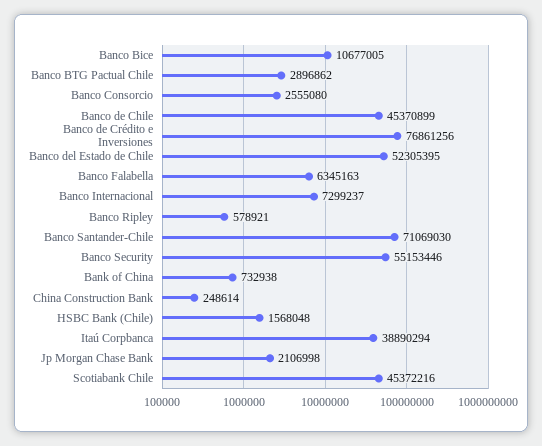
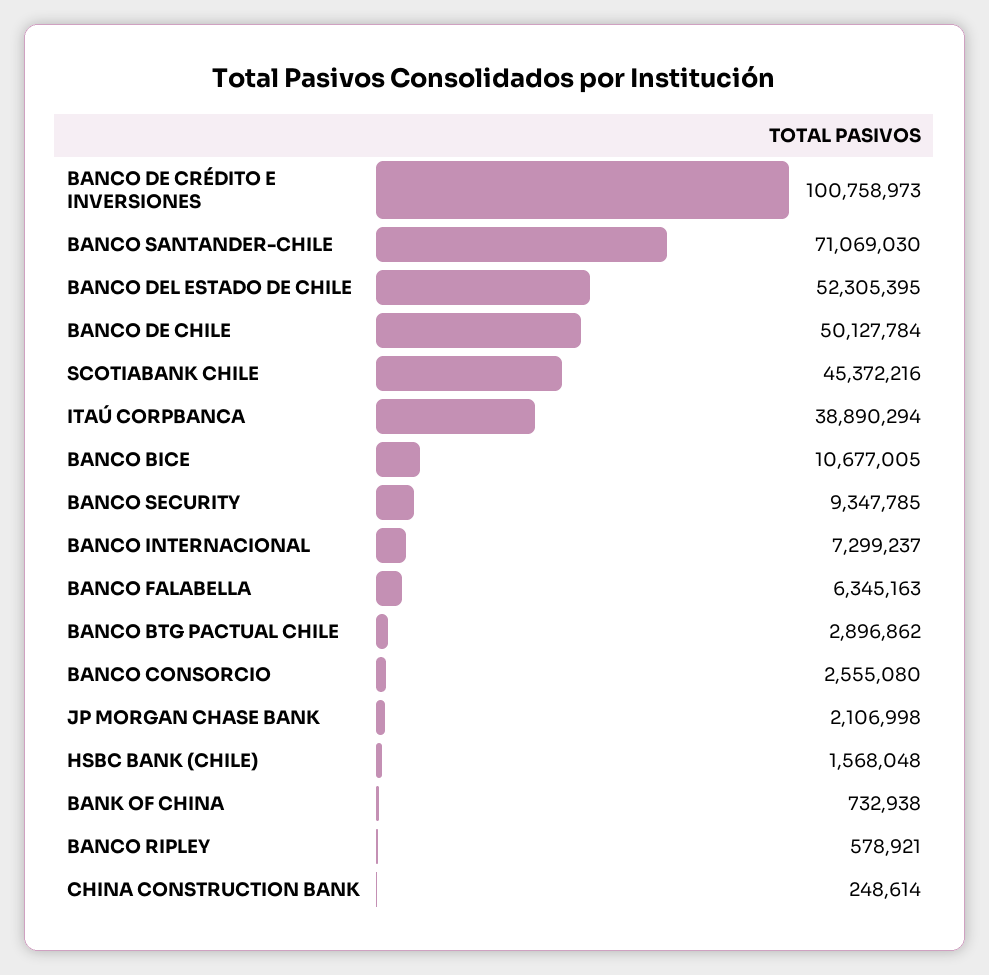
Banco de Chile: 45370899 -> 50127784
Banco de Crédito e Inversiones: 76861256 -> 100758973
Banco Security: 55153446 -> 9347785

